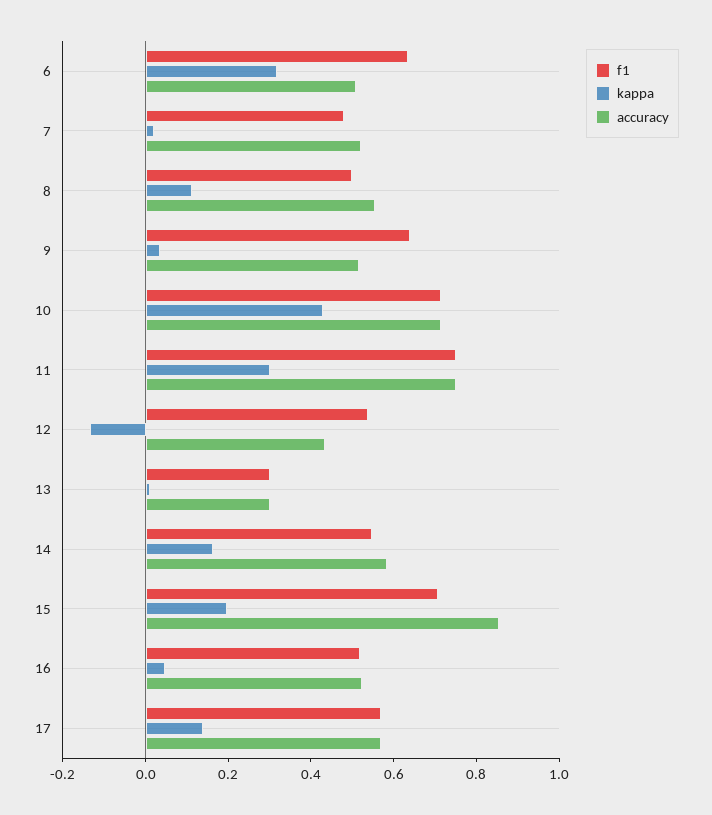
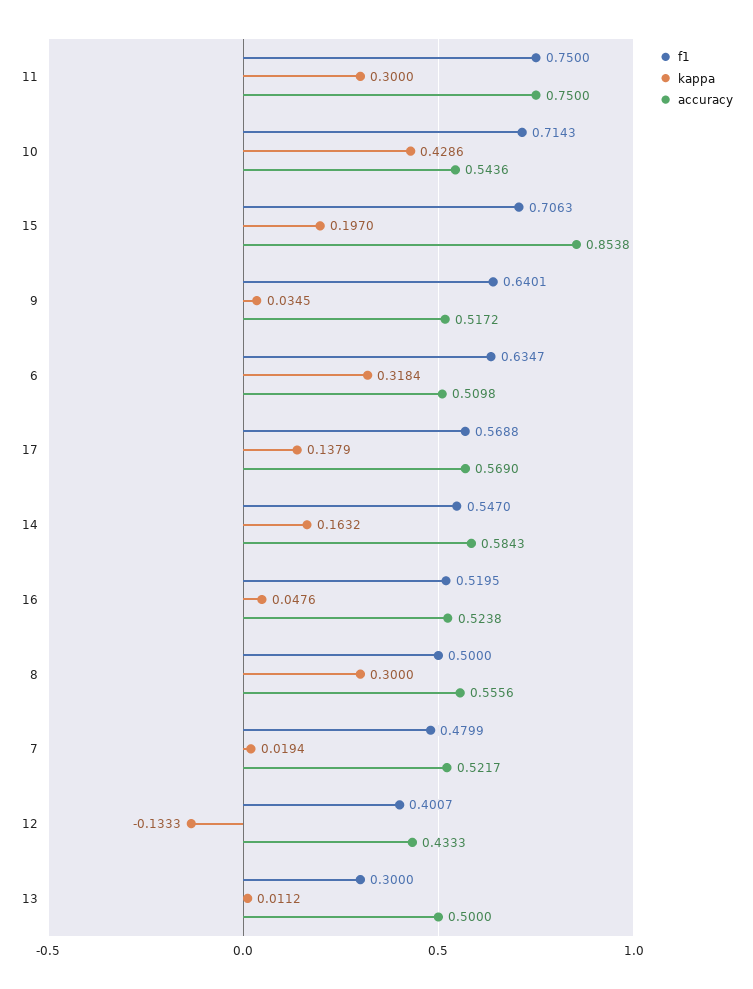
kappa, 8: 0.1 -> 0.3
accuracy, 10: 0.7 -> 0.5436
f1, 12: 0.55 -> 0.4007
accuracy, 13: 0.3 -> 0.5

